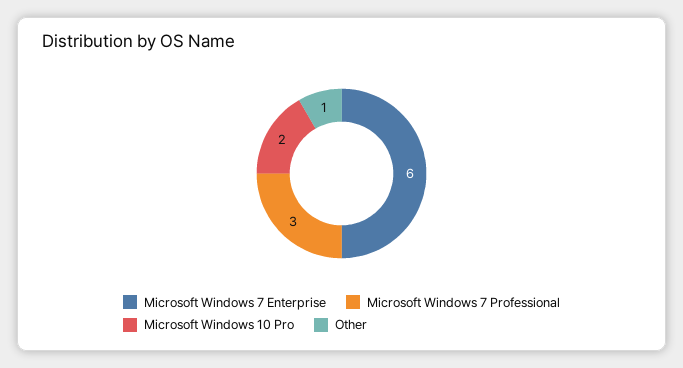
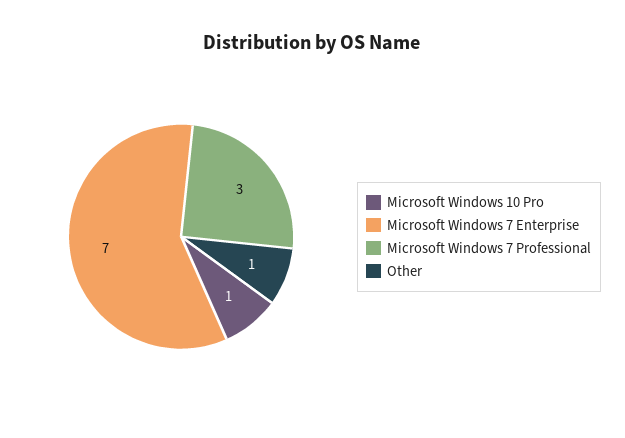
Microsoft Windows 7 Enterprise: 6 -> 7
Microsoft Windows 10 Pro: 2 -> 1

